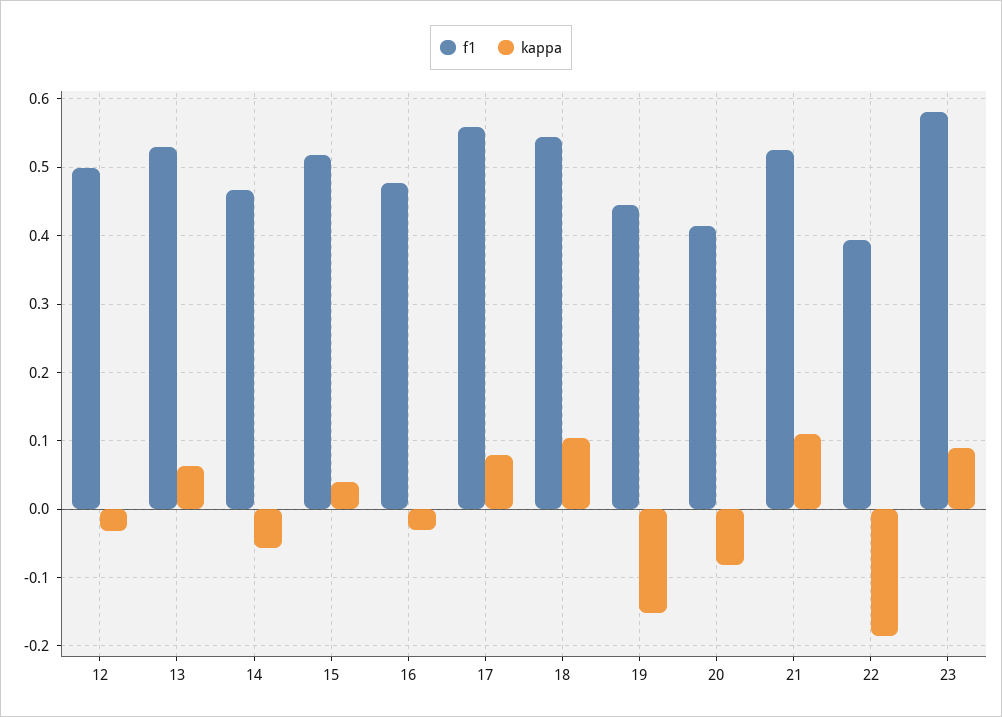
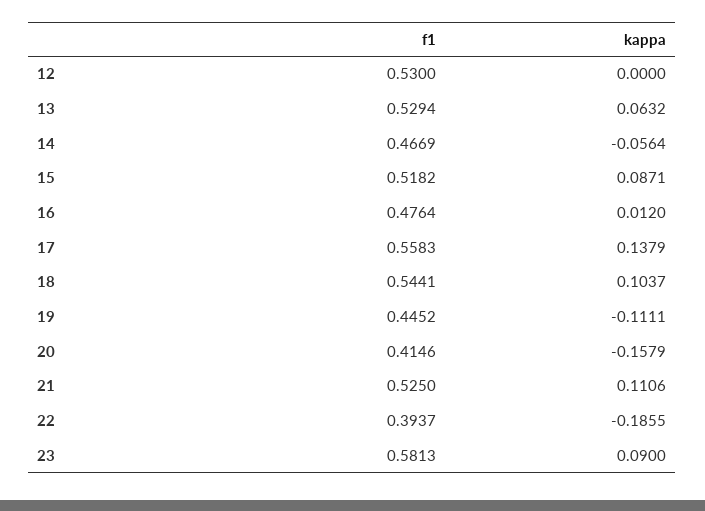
f1, 12: 0.5 -> 0.53
kappa, 12: -0.03 -> 0
kappa, 15: 0.04 -> 0.0871
kappa, 16: -0.03 -> 0.012
kappa, 17: 0.08 -> 0.1379
kappa, 19: -0.15 -> -0.1111
kappa, 20: -0.08 -> -0.1579

